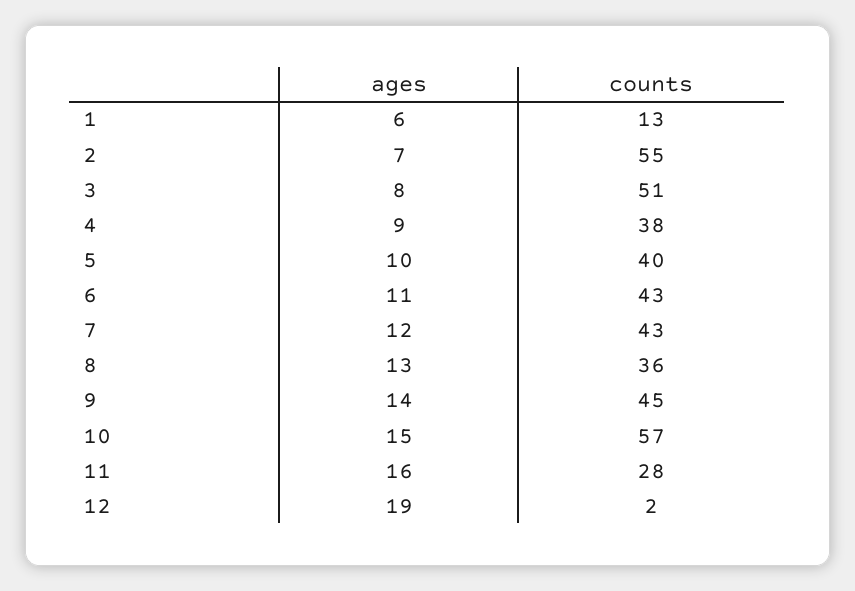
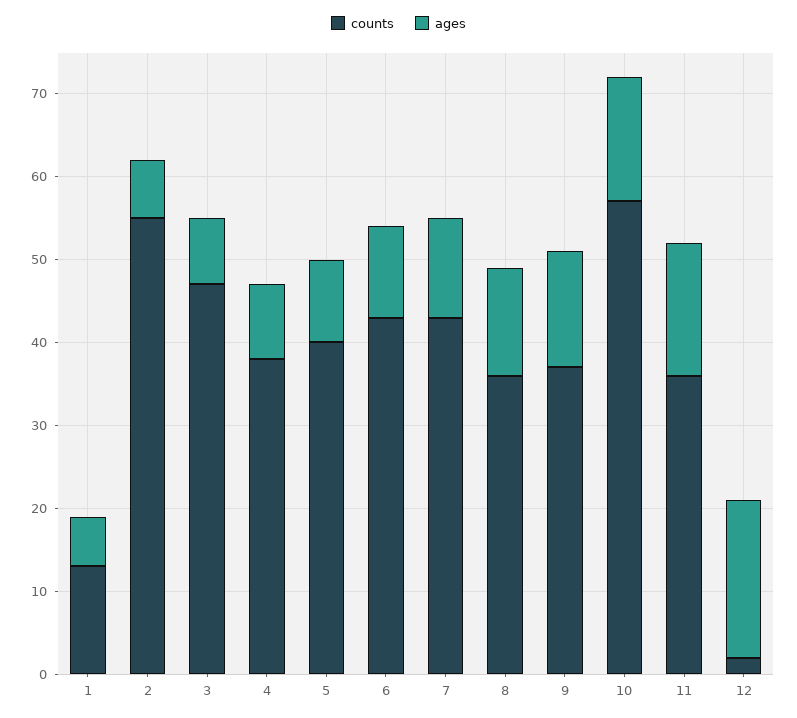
counts, 3: 51 -> 47
counts, 9: 45 -> 37
counts, 11: 28 -> 36

